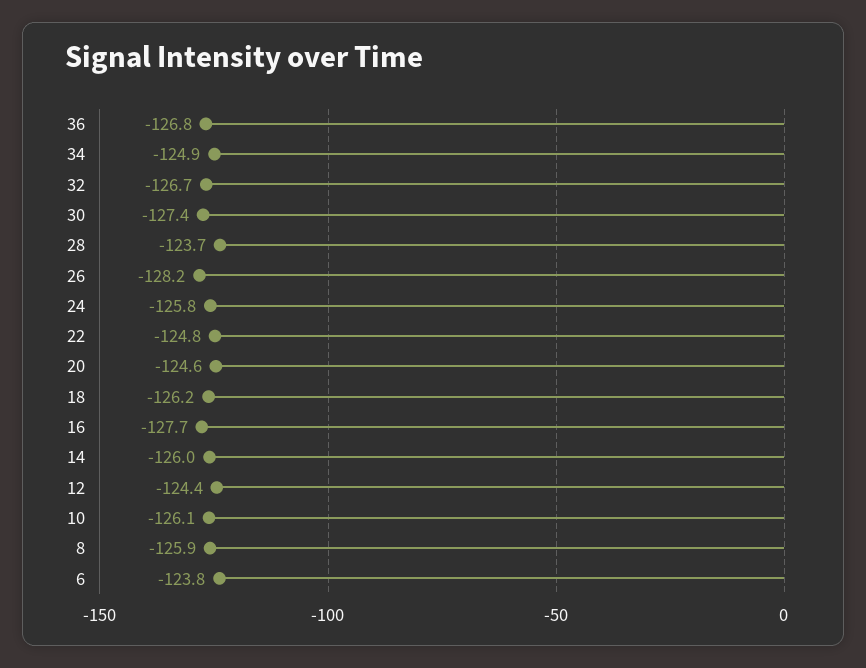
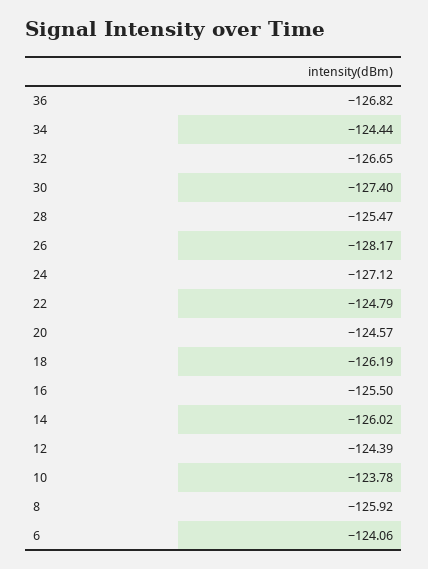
34: -124.9 -> -124.44
28: -123.7 -> -125.47
24: -125.8 -> -127.12
16: -127.7 -> -125.5
10: -126.1 -> -123.78
6: -123.8 -> -124.06

